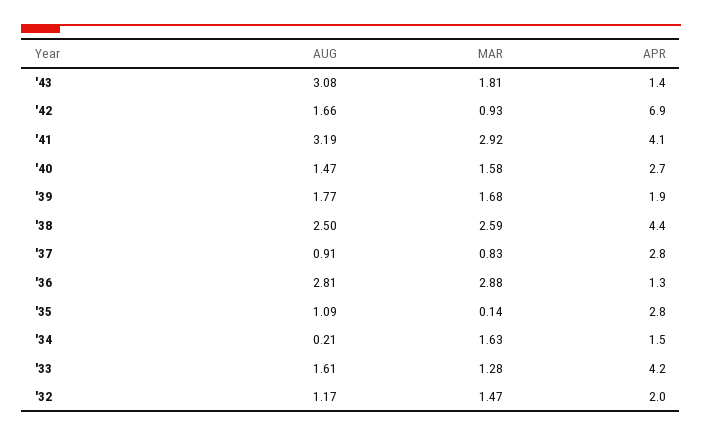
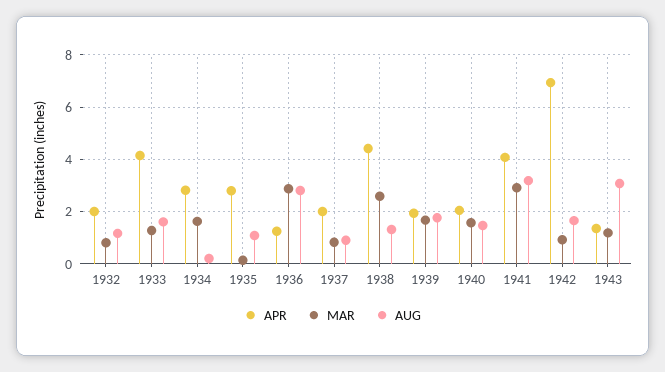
MAR, '43: 1.81 -> 1.25
APR, '40: 2.7 -> 2
AUG, '38: 2.5 -> 1.25
APR, '37: 2.8 -> 2
APR, '34: 1.5 -> 2.75
MAR, '32: 1.47 -> 0.75

